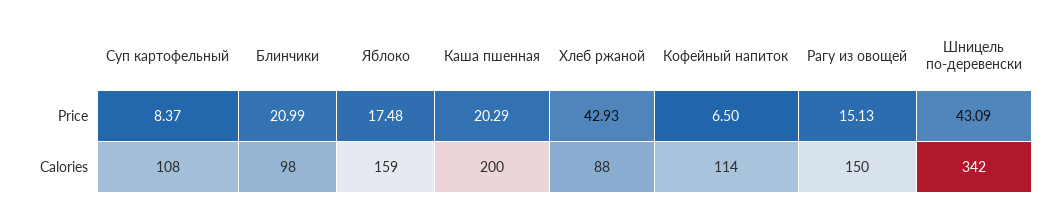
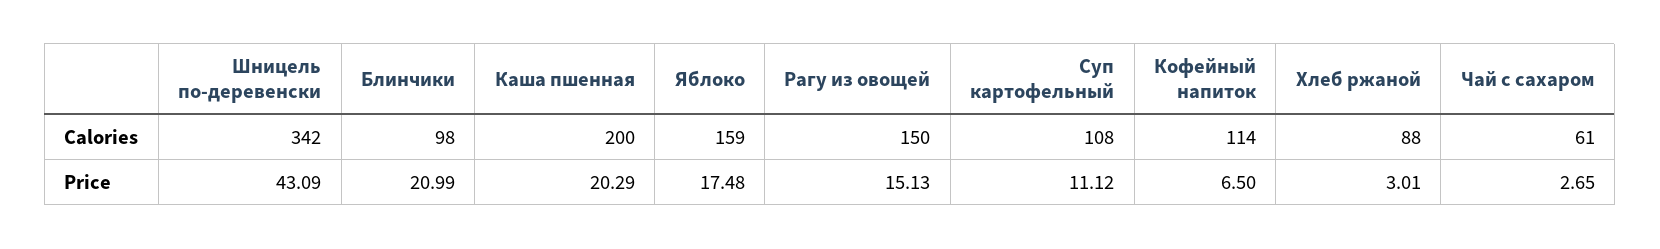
Суп картофельный, Price: 8.37 -> 11.12
Хлеб ржаной, Price: 42.93 -> 3.01
Чай с сахаром, Calories: none -> 61
Чай с сахаром, Price: none -> 2.65

